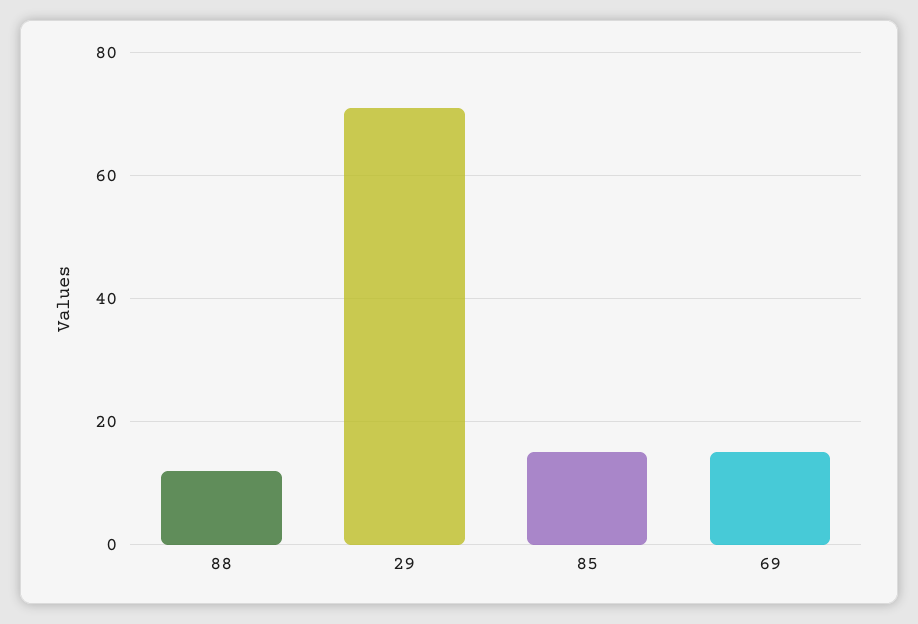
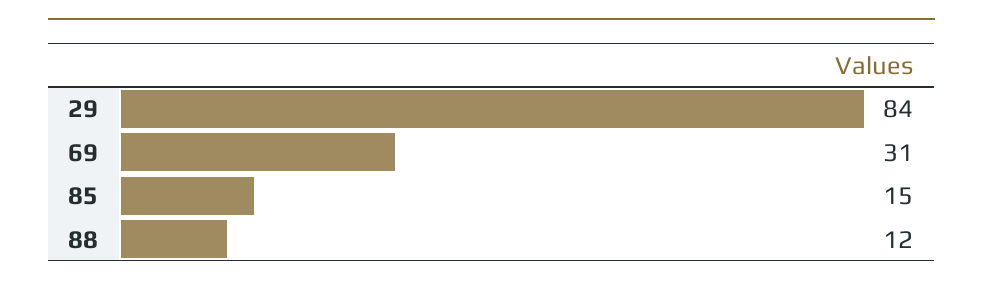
29: 70 -> 84
69: 15 -> 31

